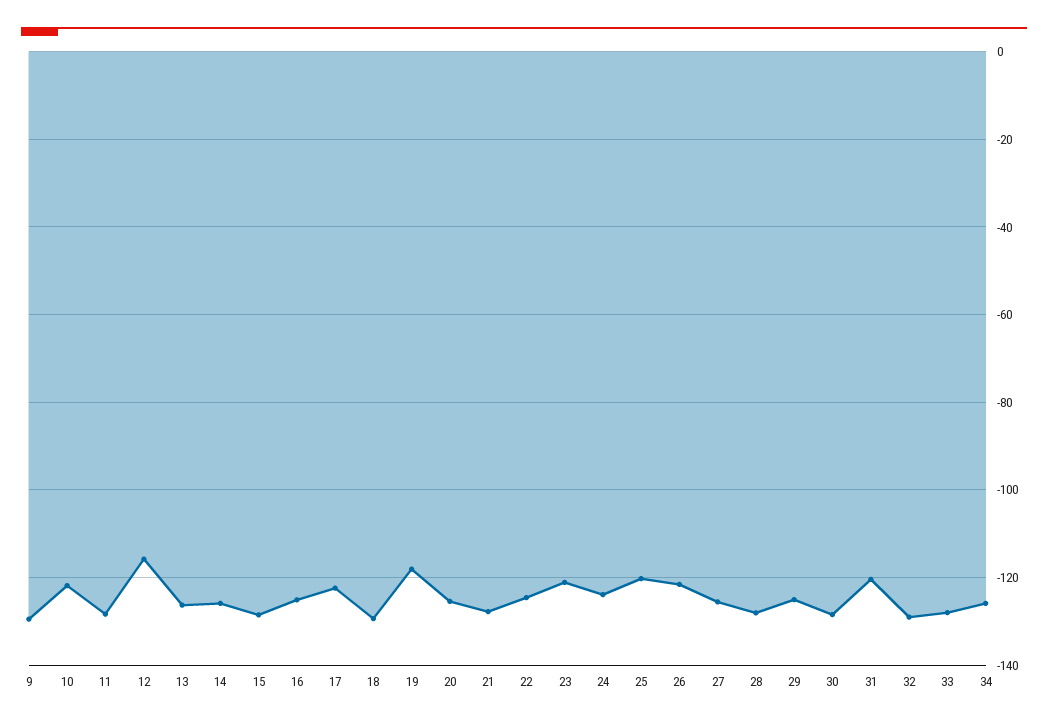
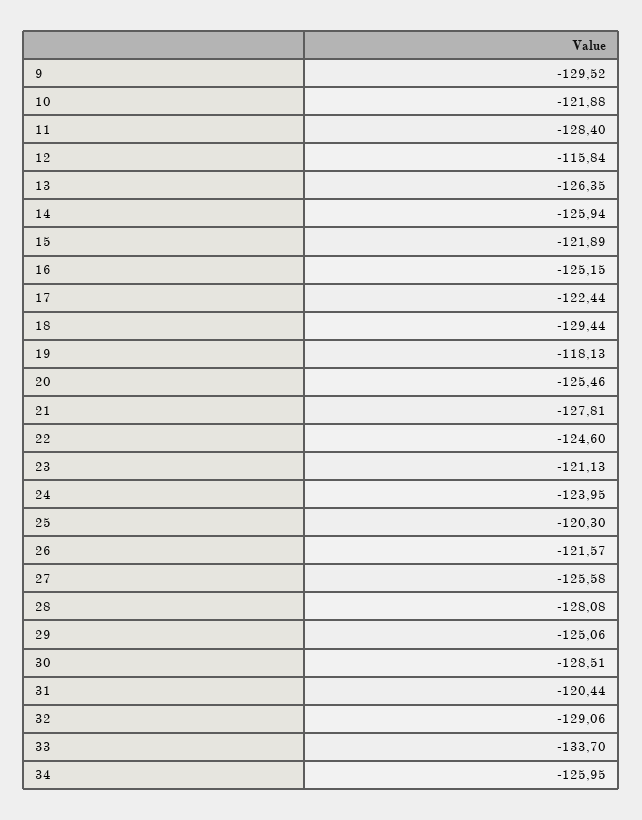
15: -128 -> -121.89
33: -128 -> -133.7

